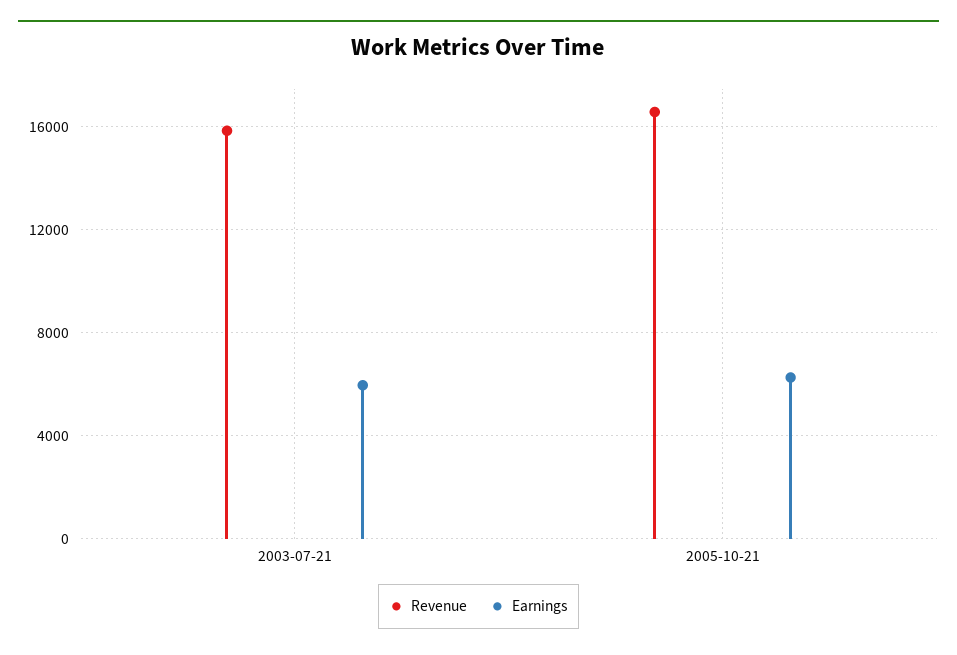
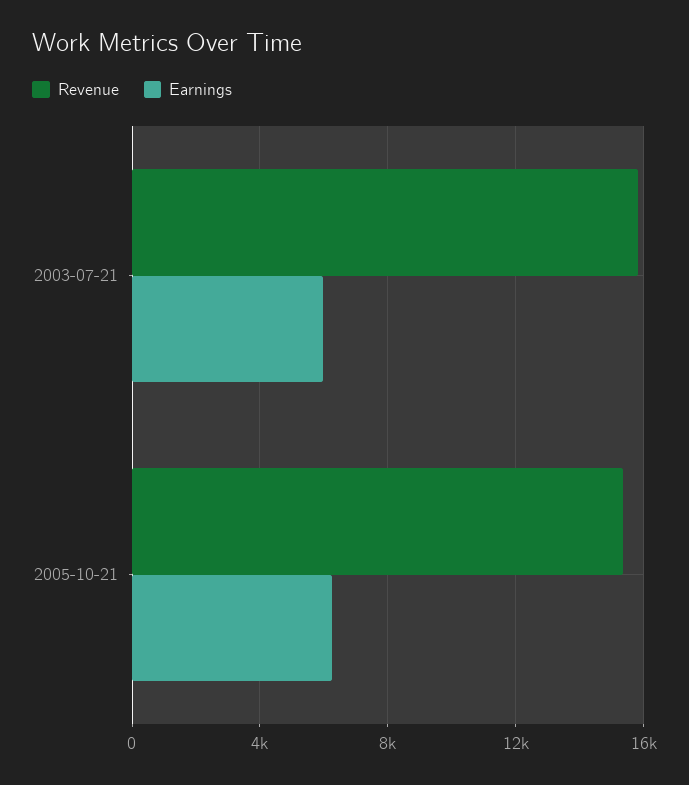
Revenue, 2005-10-21: 16500 -> 15500

